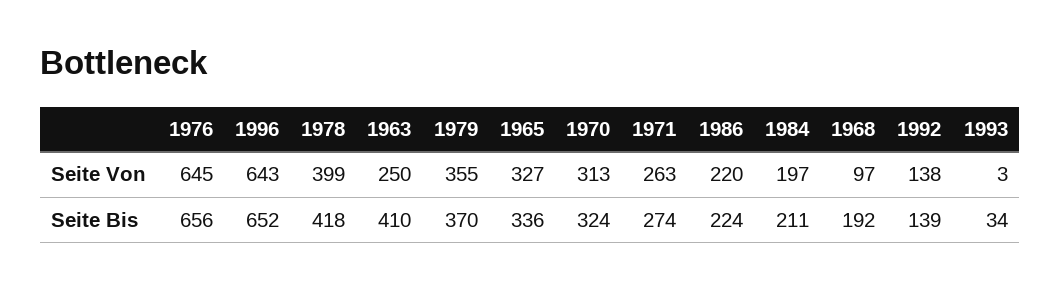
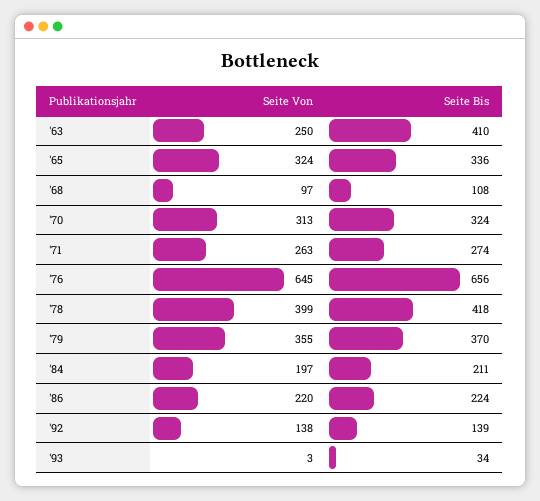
1996, Seite Von: 643 -> none
1965, Seite Von: 327 -> 324
1996, Seite Bis: 652 -> none
1968, Seite Bis: 192 -> 108

